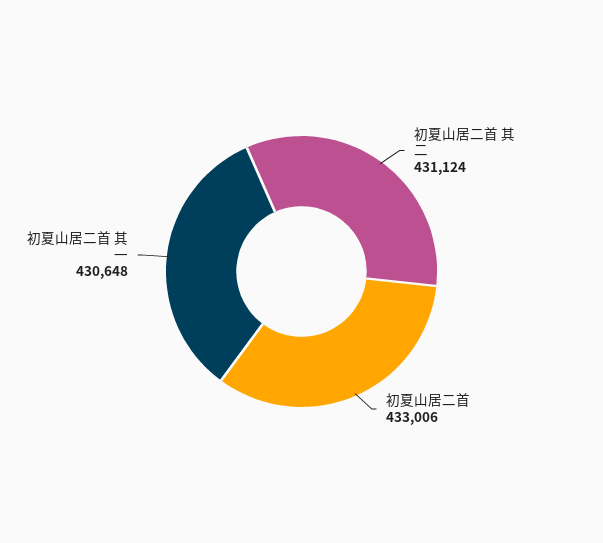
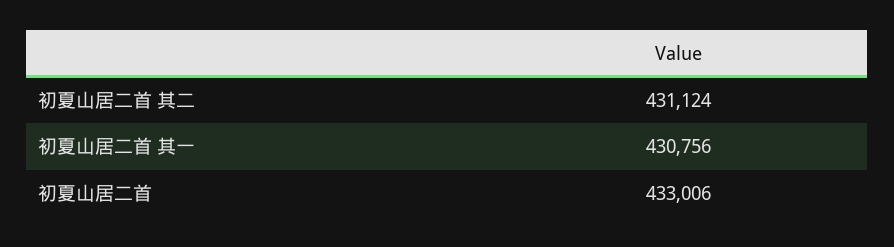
初夏山居二首 其一: 430648 -> 430756

